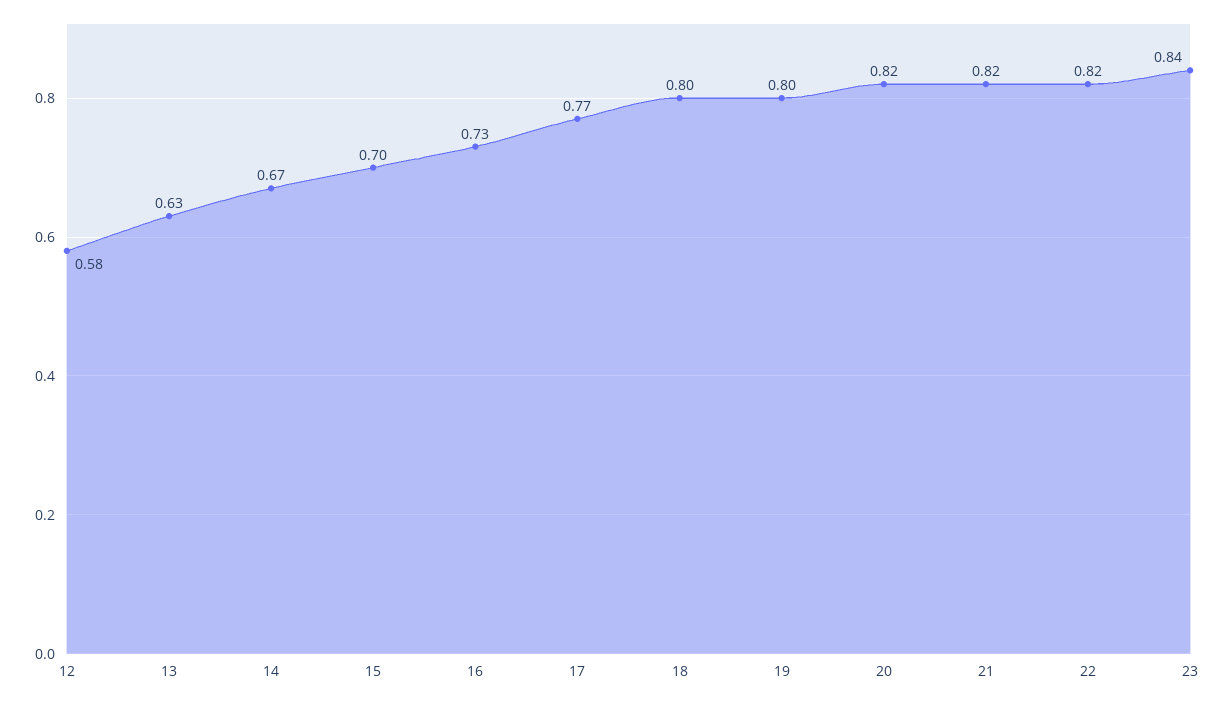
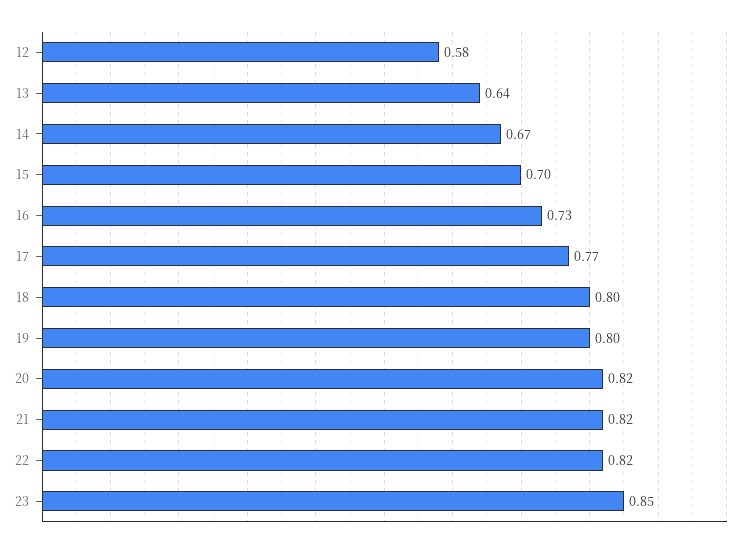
13: 0.63 -> 0.64
23: 0.84 -> 0.85

